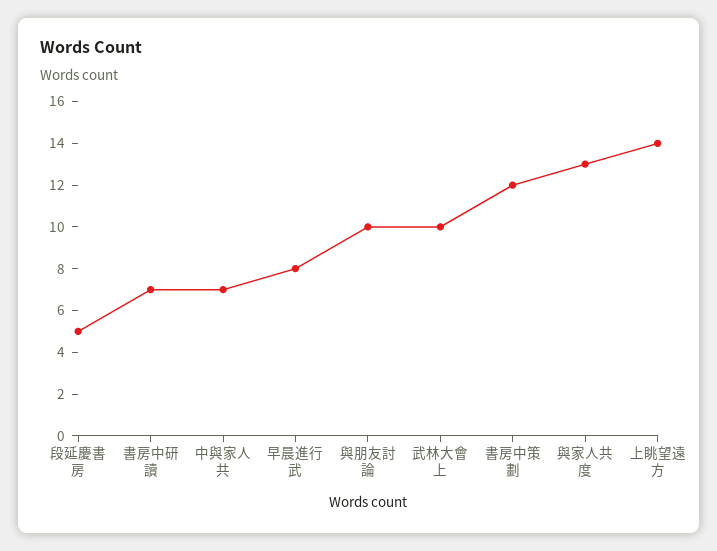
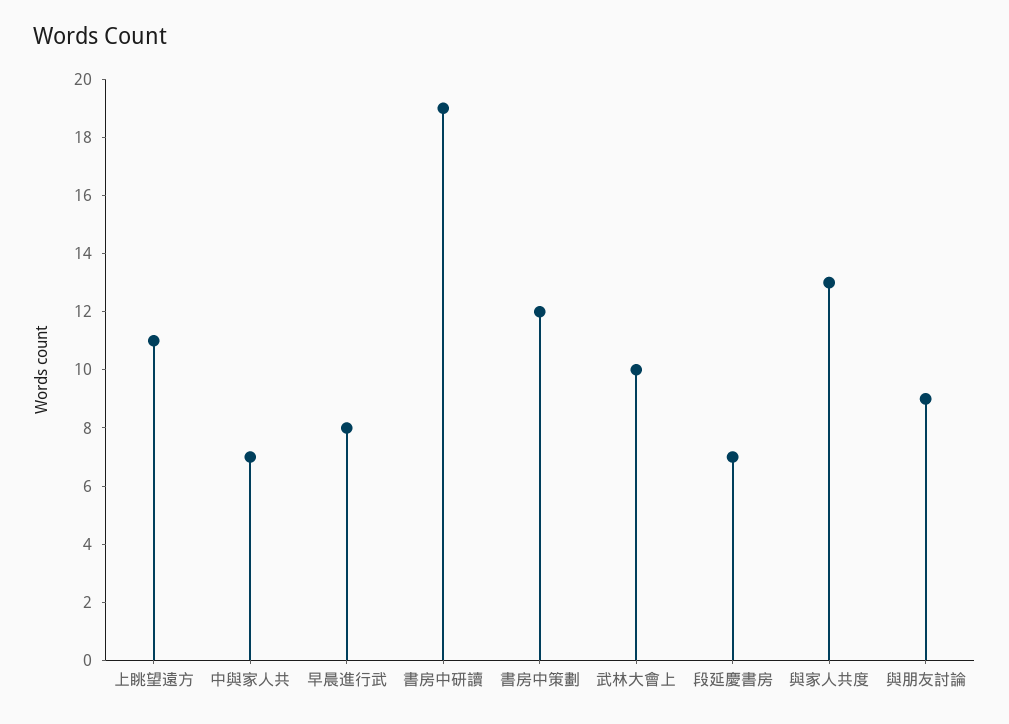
段延慶書房: 5 -> 7
書房中研讀: 7 -> 19
與朋友討論: 10 -> 9
上眺望遠方: 14 -> 11

